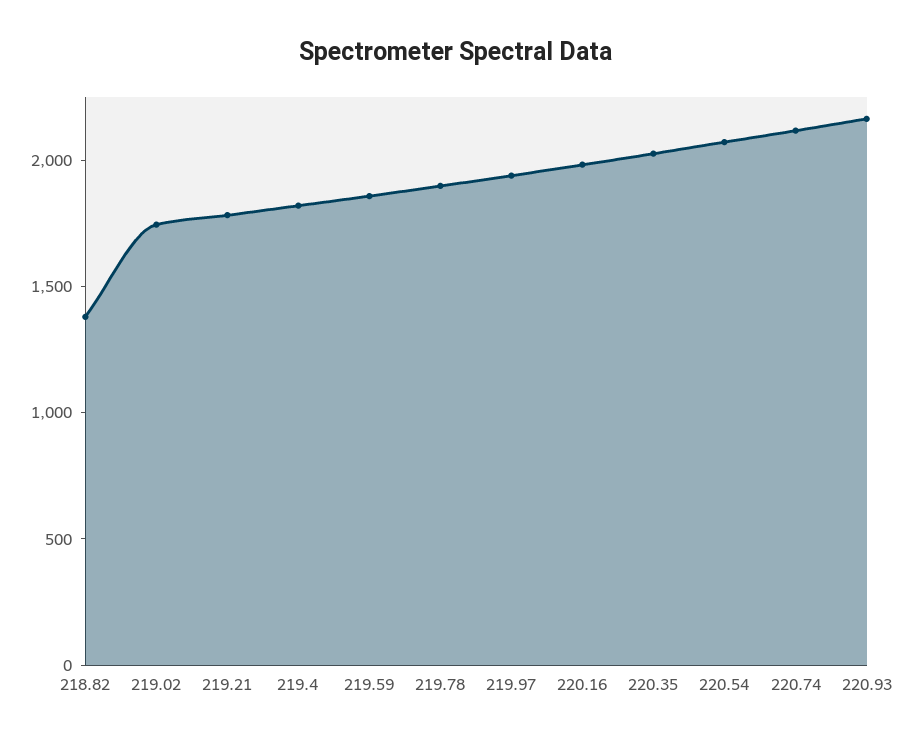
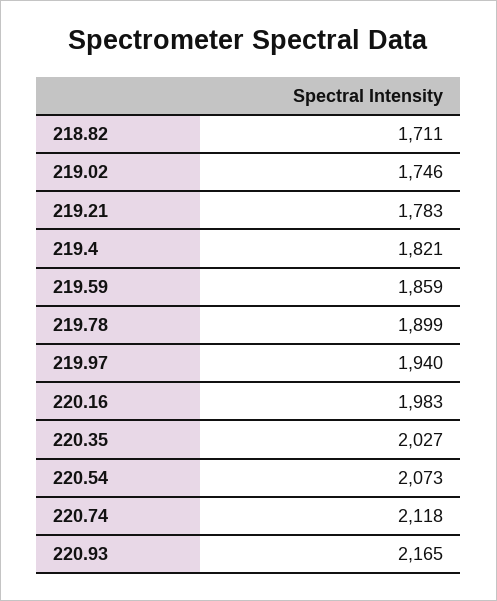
218.82: 1400 -> 1711

